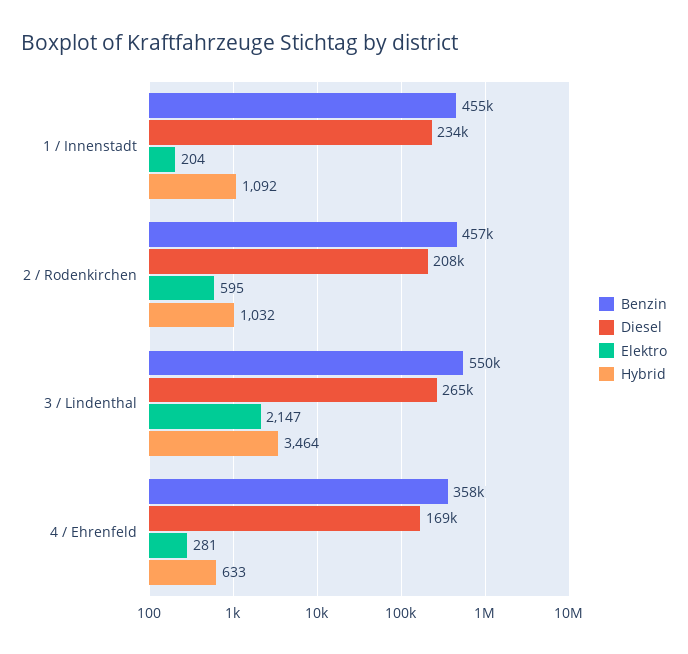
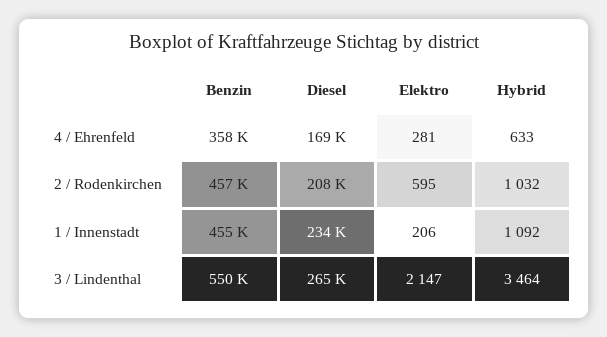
Elektro, 1 / Innenstadt: 204 -> 206

